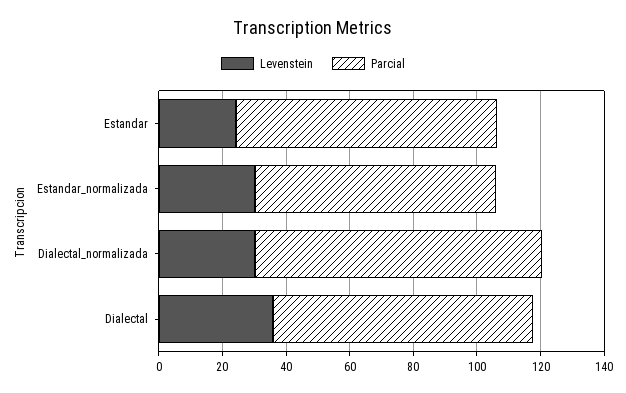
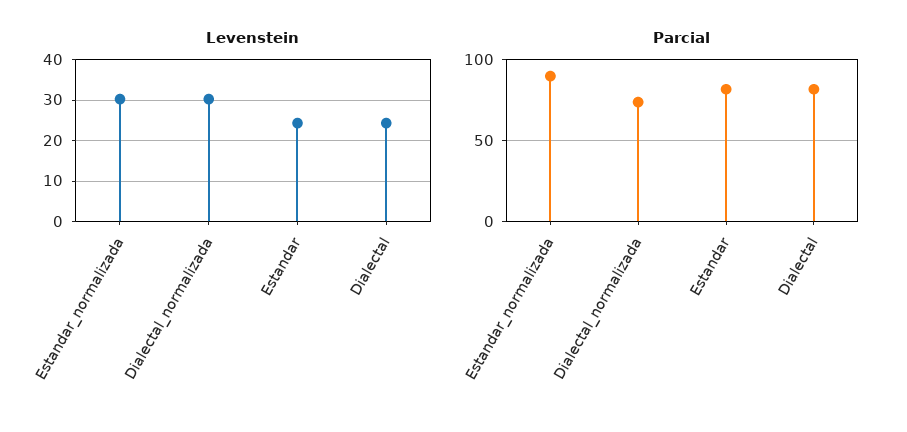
Parcial, Estandar_normalizada: 75 -> 90
Parcial, Dialectal_normalizada: 90 -> 75
Levenstein, Dialectal: 35 -> 24

